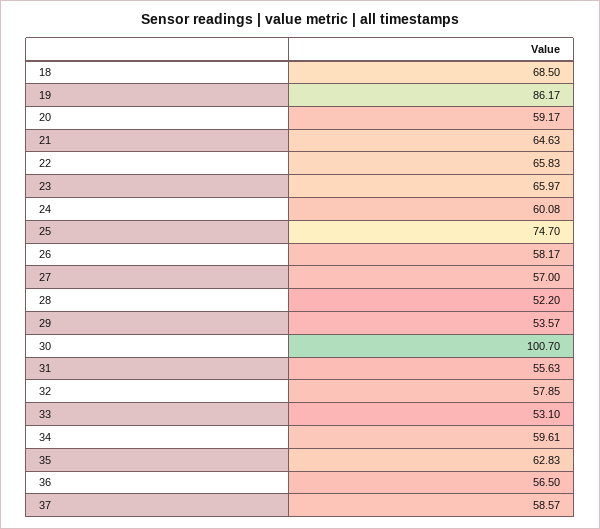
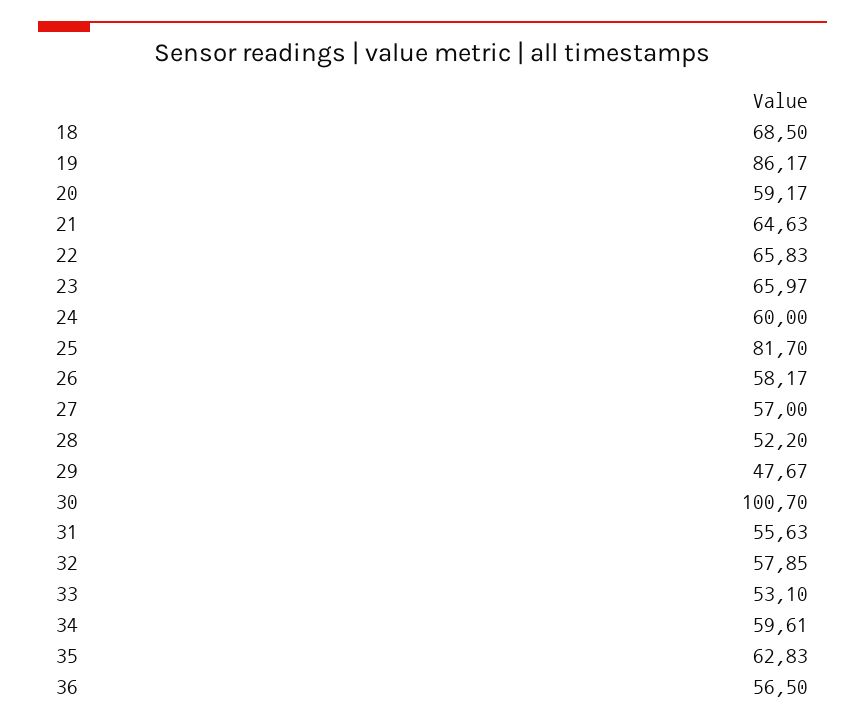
24: 60.08 -> 60
25: 74.7 -> 81.7
29: 53.57 -> 47.67
37: 58.57 -> none

